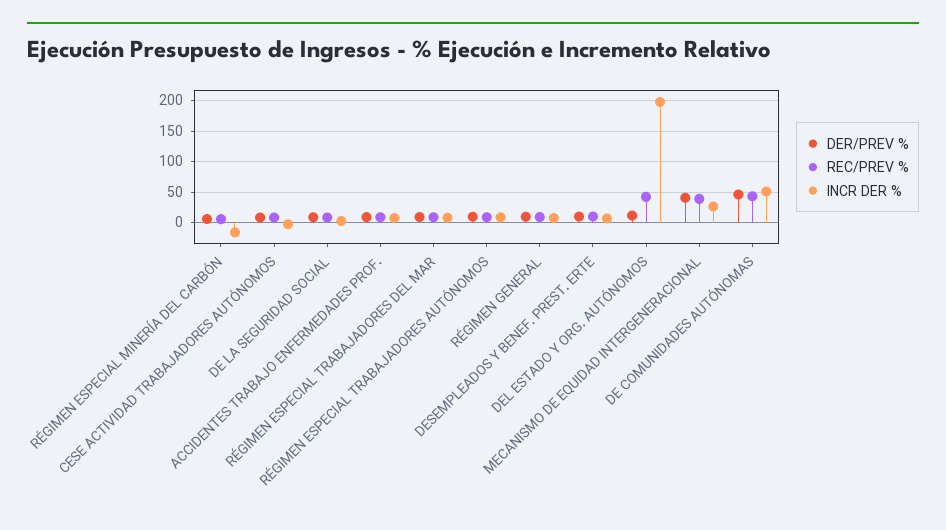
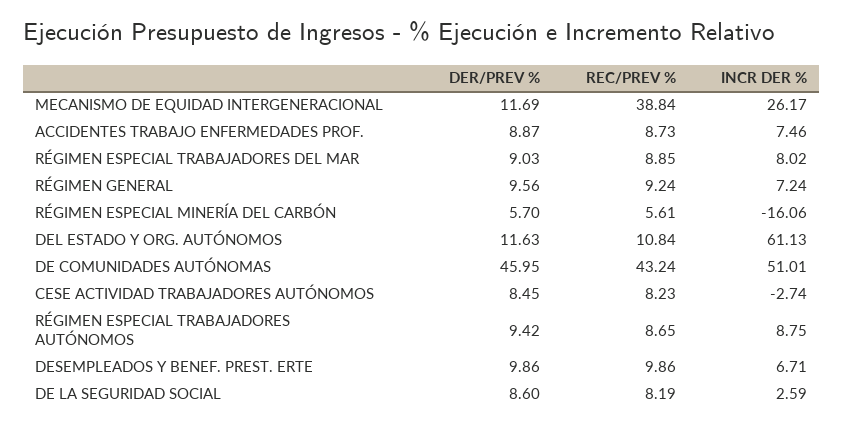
REC/PREV %, DEL ESTADO Y ORG. AUTÓNOMOS: 40 -> 10.84
INCR DER %, DEL ESTADO Y ORG. AUTÓNOMOS: 200 -> 61.13
DER/PREV %, MECANISMO DE EQUIDAD INTERGENERACIONAL: 40 -> 11.69

